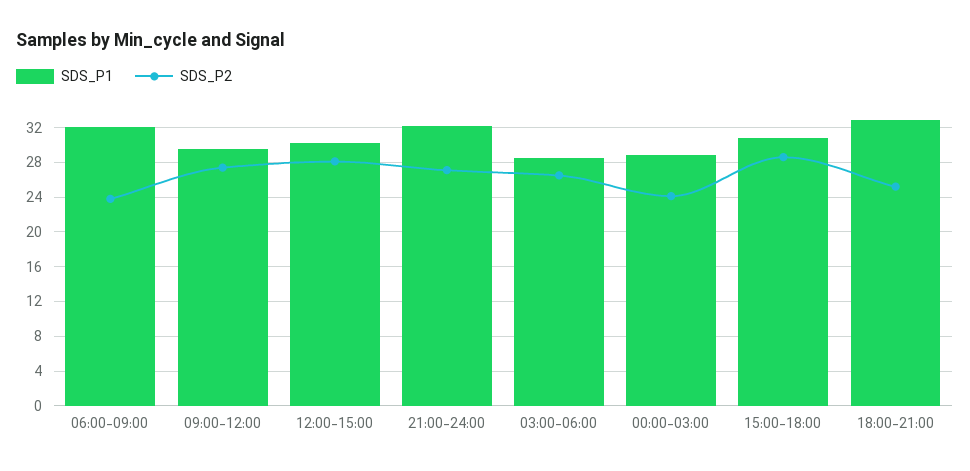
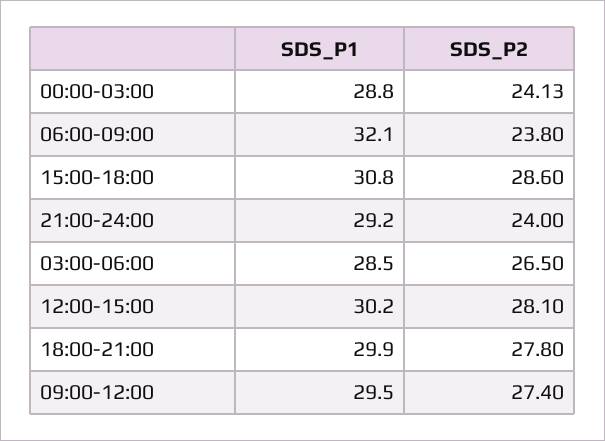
SDS_P1, 21:00-24:00: 32 -> 29.2
SDS_P2, 21:00-24:00: 27 -> 24
SDS_P1, 18:00-21:00: 33 -> 29.9
SDS_P2, 18:00-21:00: 25 -> 27.8

